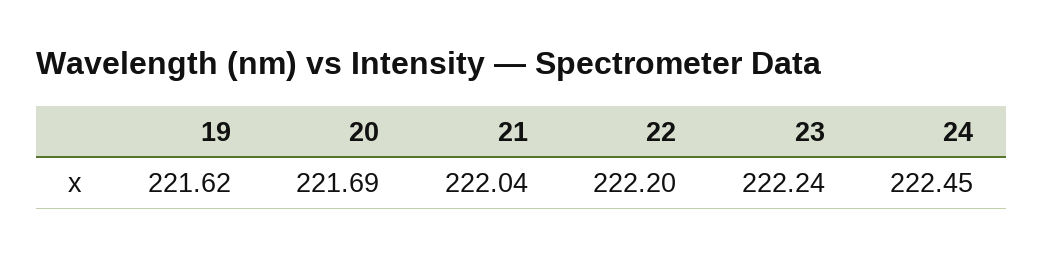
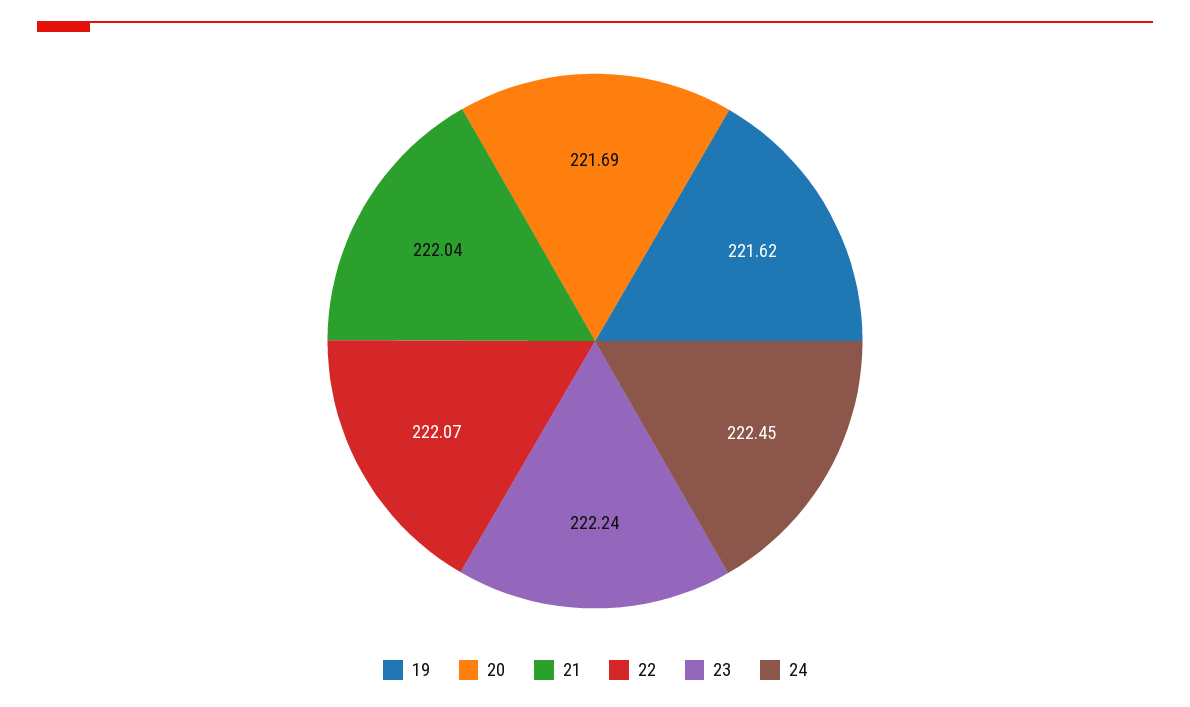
22: 222.2 -> 222.07

